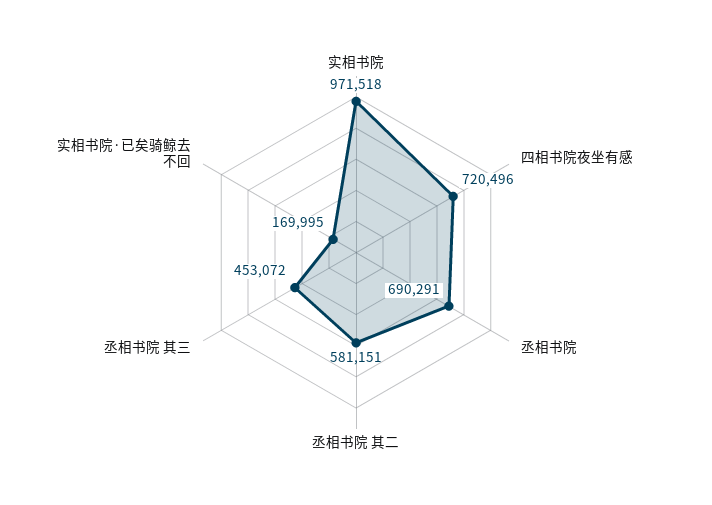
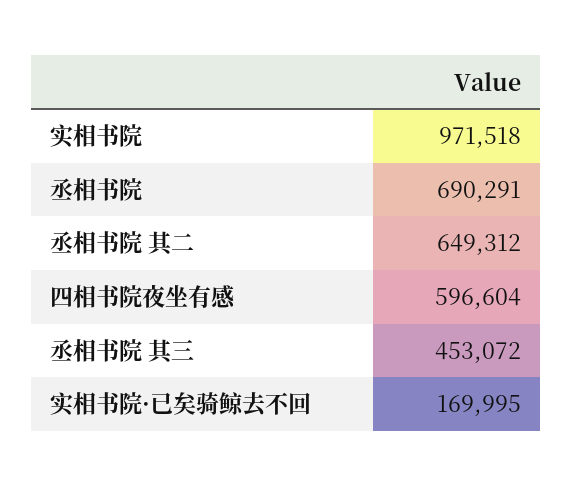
四相书院夜坐有感: 720496 -> 596604
丞相书院 其二: 581151 -> 649312

